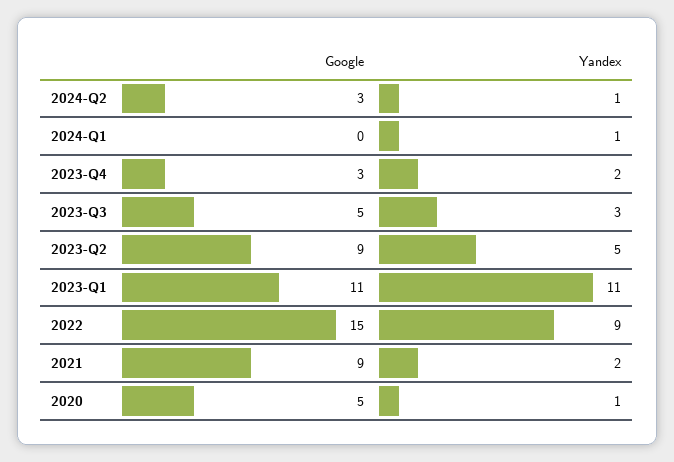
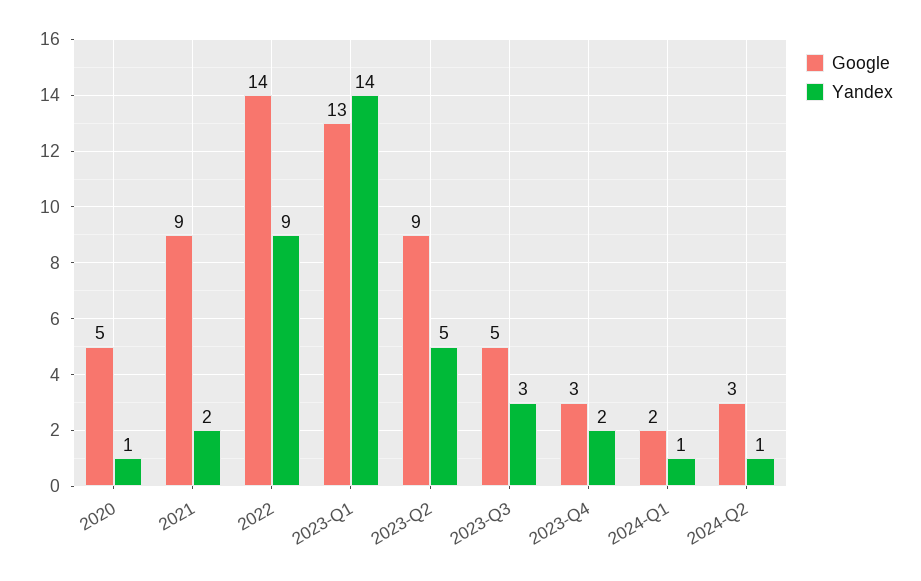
Google, 2024-Q1: 0 -> 2
Google, 2023-Q1: 11 -> 13
Yandex, 2023-Q1: 11 -> 14
Google, 2022: 15 -> 14

